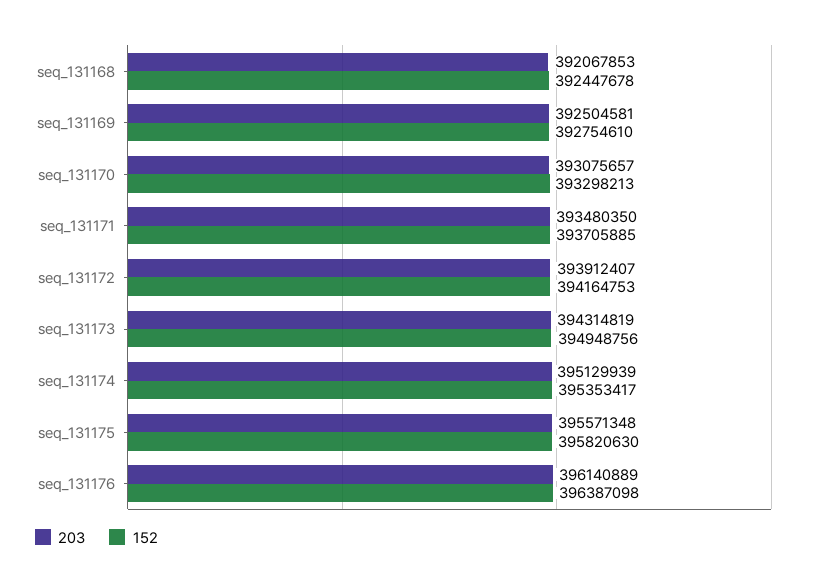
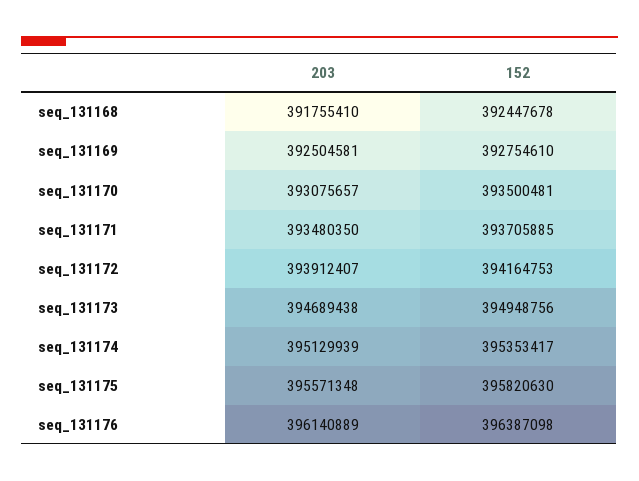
203, seq_131168: 392067853 -> 391755410
152, seq_131170: 393298213 -> 393500481
203, seq_131173: 394314819 -> 394689438

